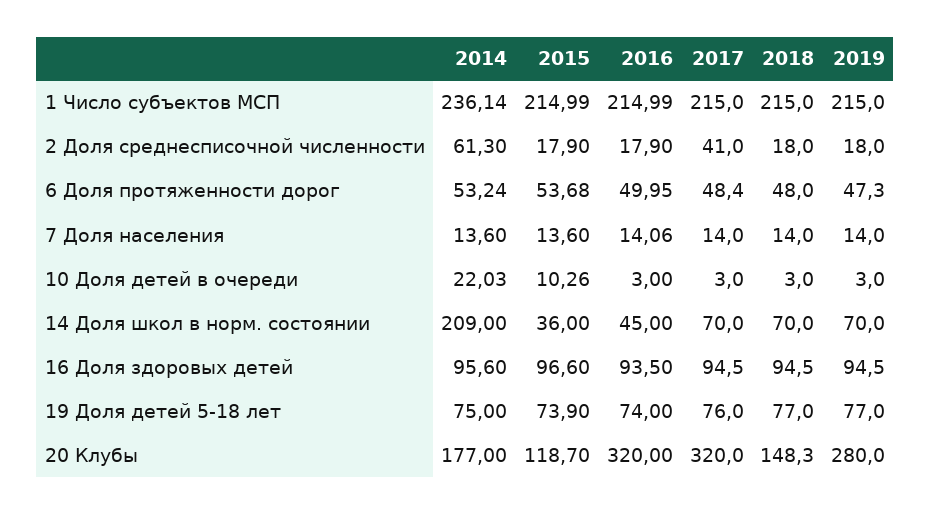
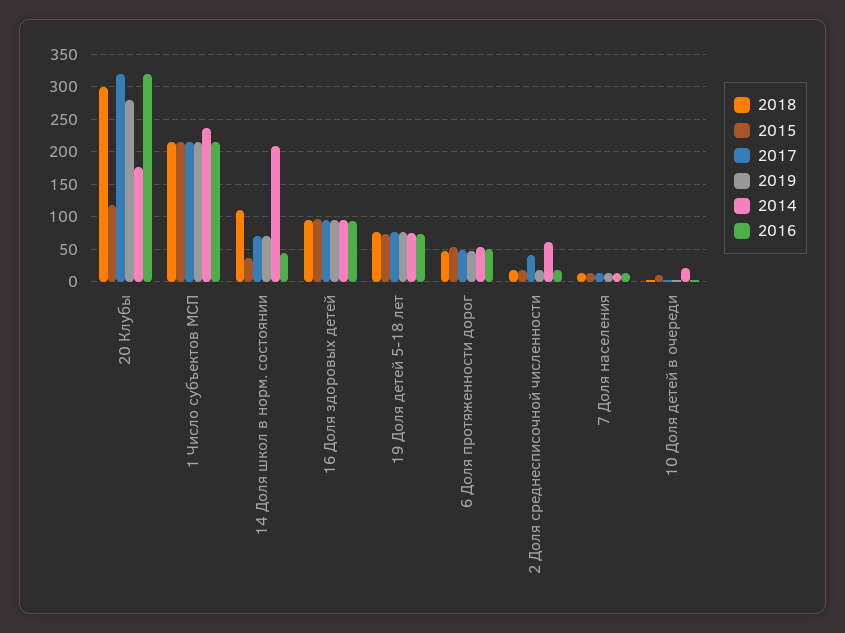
2018, 14 Доля школ в норм. состоянии: 70 -> 110
2018, 20 Клубы: 148.3 -> 300

